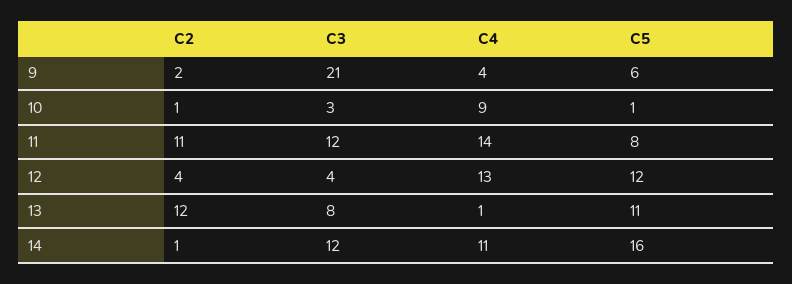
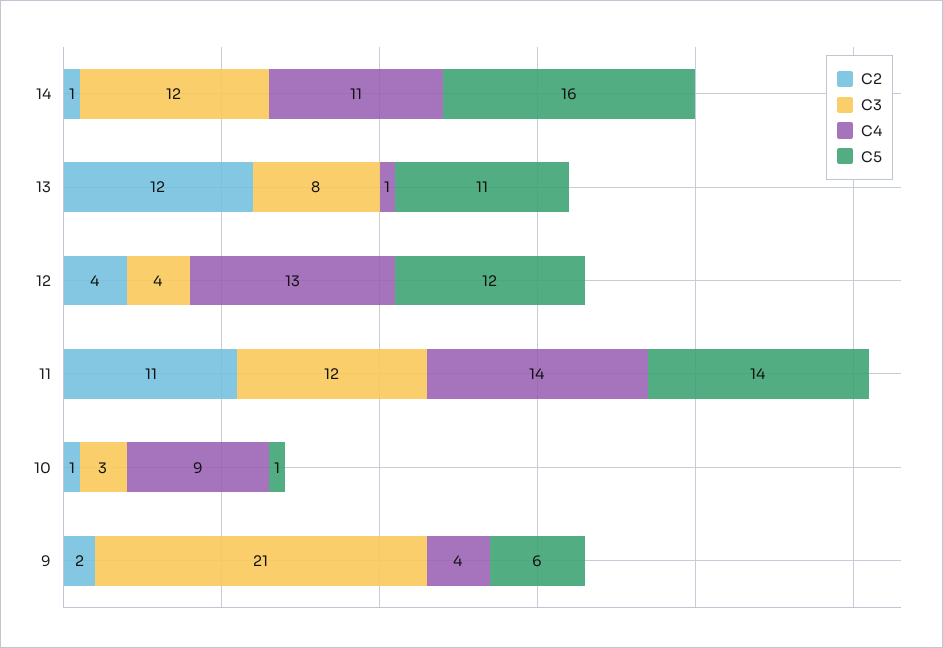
C5, 11: 8 -> 14

